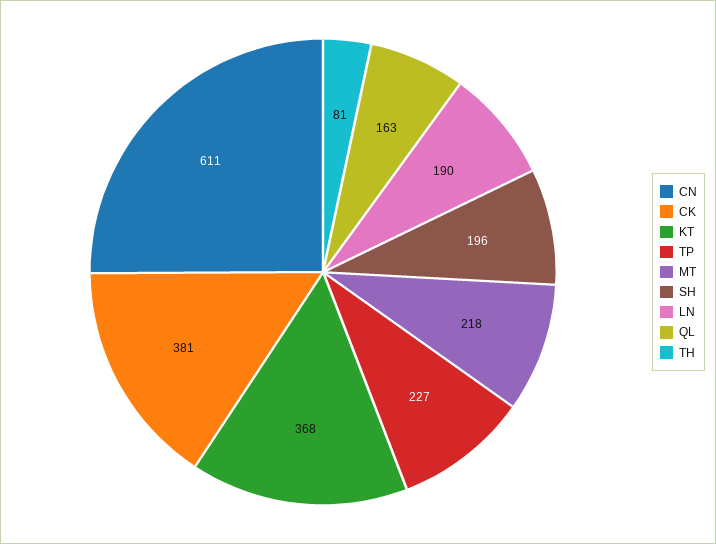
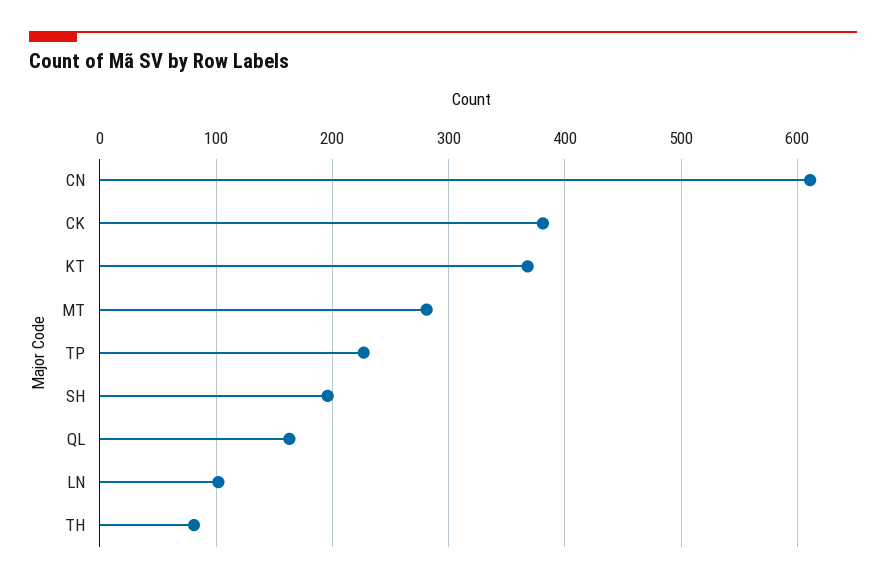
MT: 218 -> 280
LN: 190 -> 100

